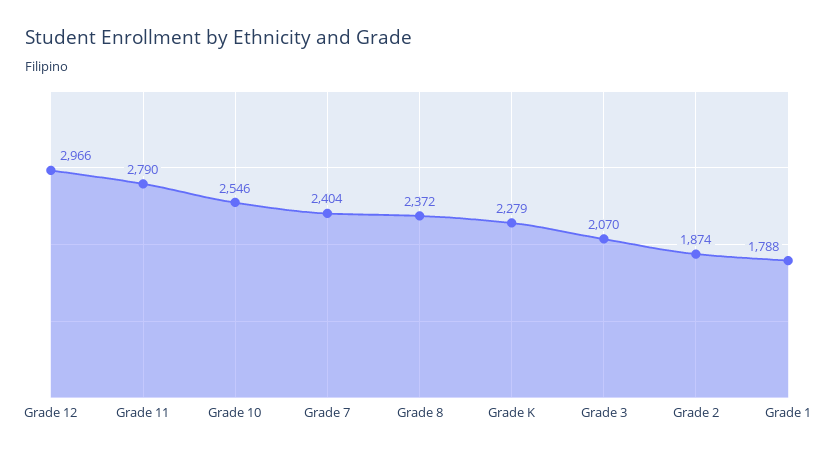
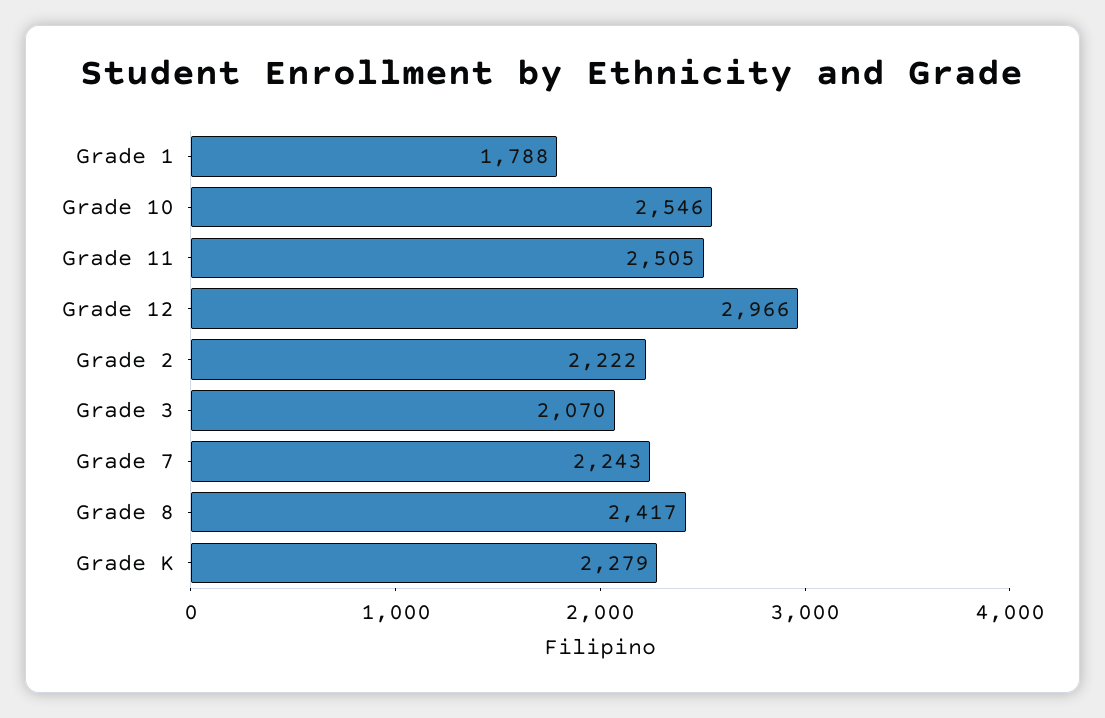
Grade 11: 2790 -> 2505
Grade 7: 2404 -> 2243
Grade 8: 2372 -> 2417
Grade 2: 1874 -> 2222

